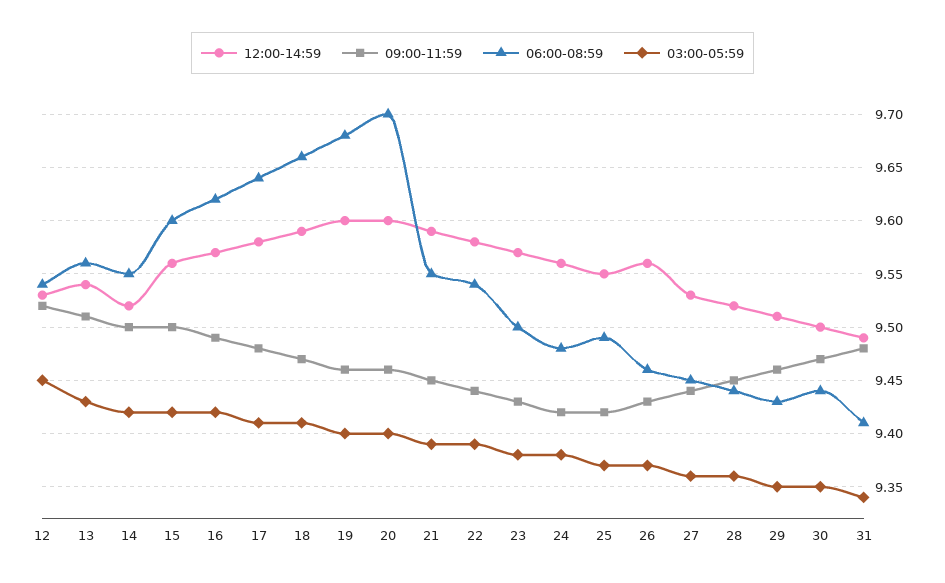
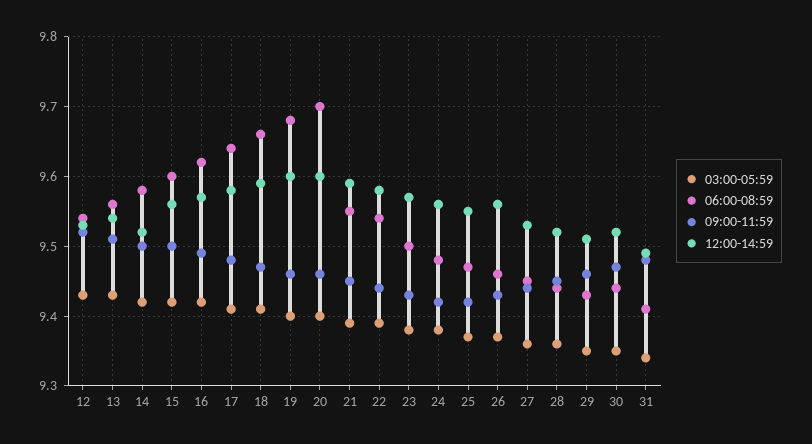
03:00-05:59, 12: 9.45 -> 9.43
06:00-08:59, 14: 9.55 -> 9.58
06:00-08:59, 25: 9.49 -> 9.47
12:00-14:59, 30: 9.5 -> 9.52

